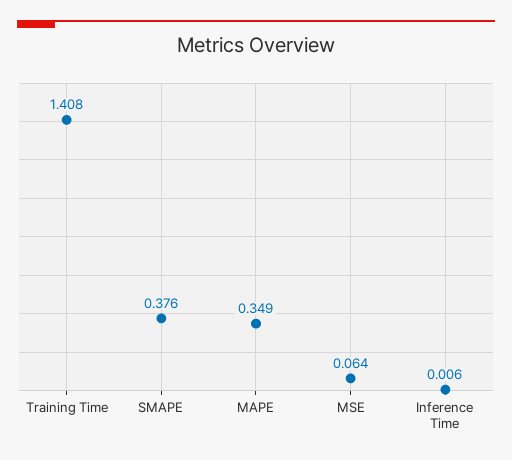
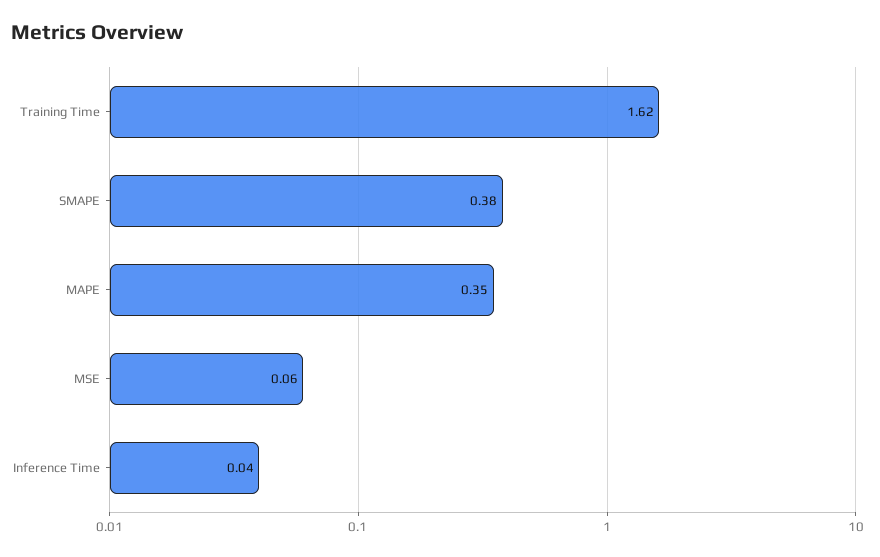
Training Time: 1.408 -> 1.62
Inference Time: 0.006 -> 0.04

